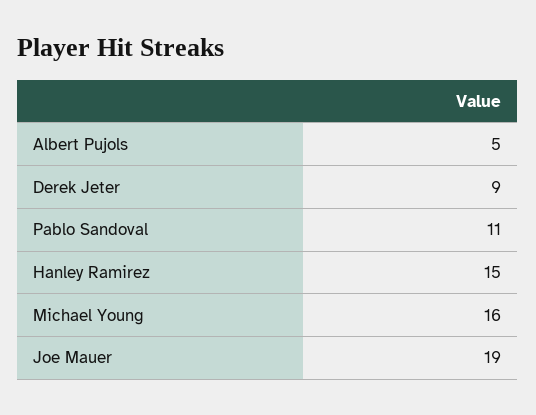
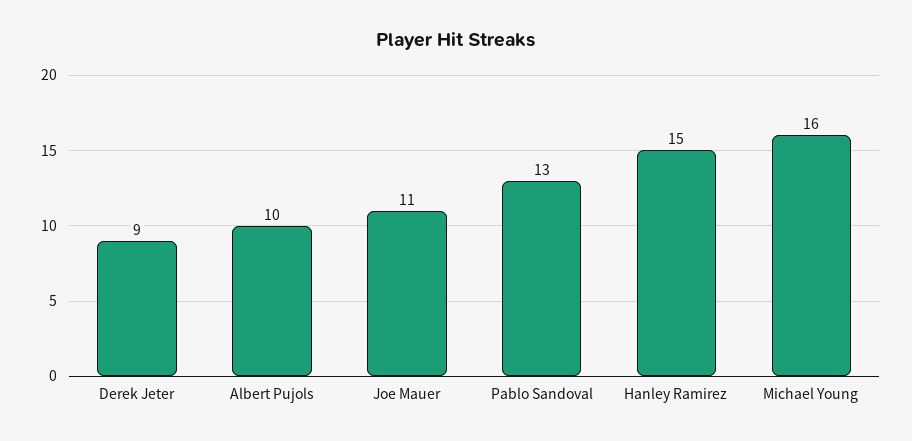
Albert Pujols: 5 -> 10
Pablo Sandoval: 11 -> 13
Joe Mauer: 19 -> 11

